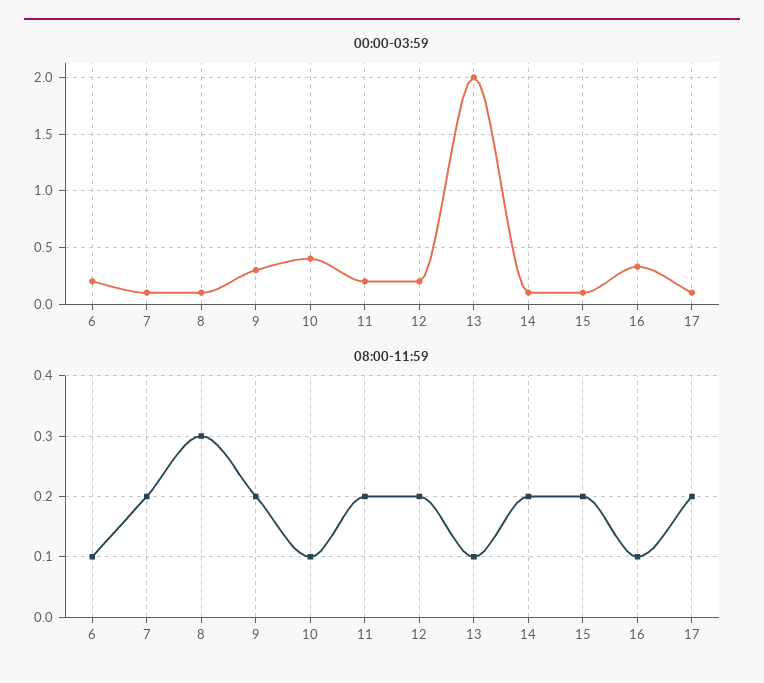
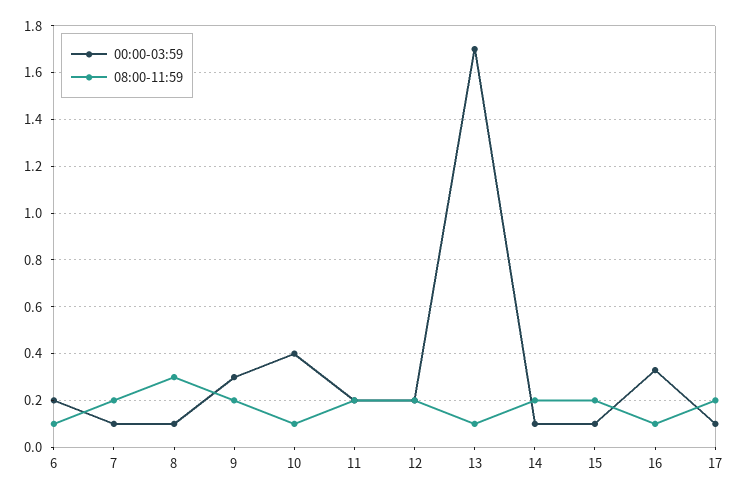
00:00-03:59, 13: 2 -> 1.7

